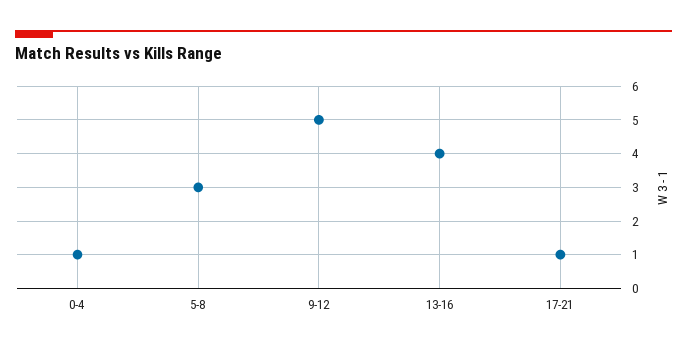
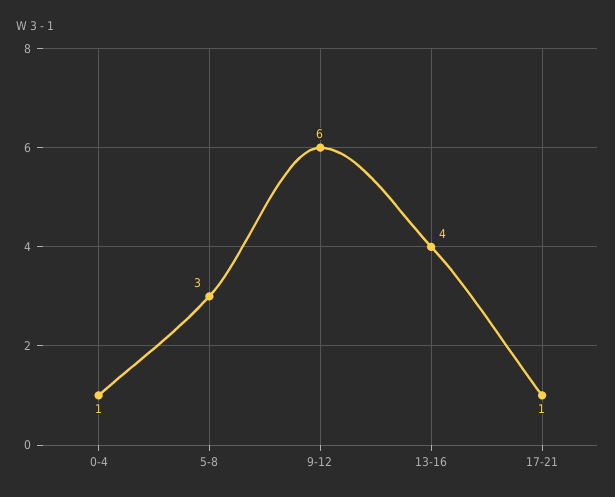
9-12: 5 -> 6

